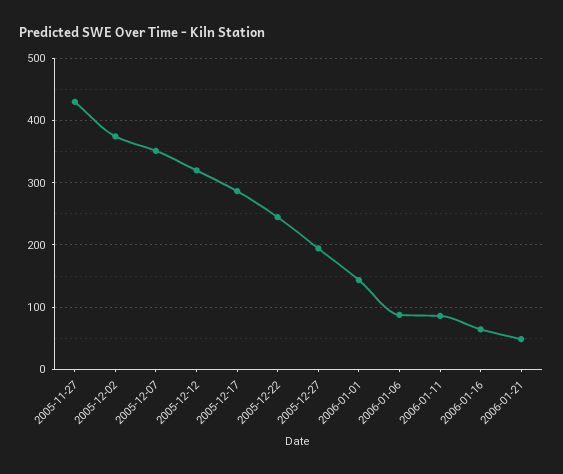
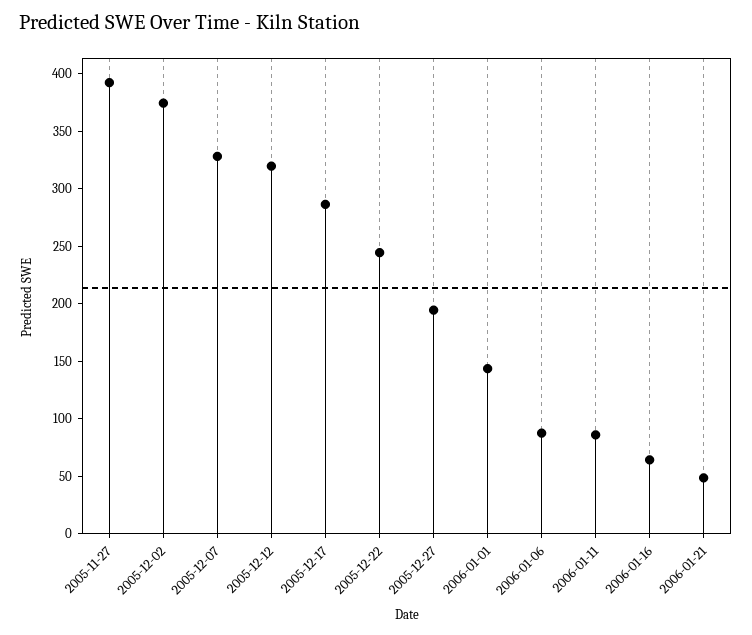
2005-11-27: 430 -> 390
2005-12-07: 350 -> 330

